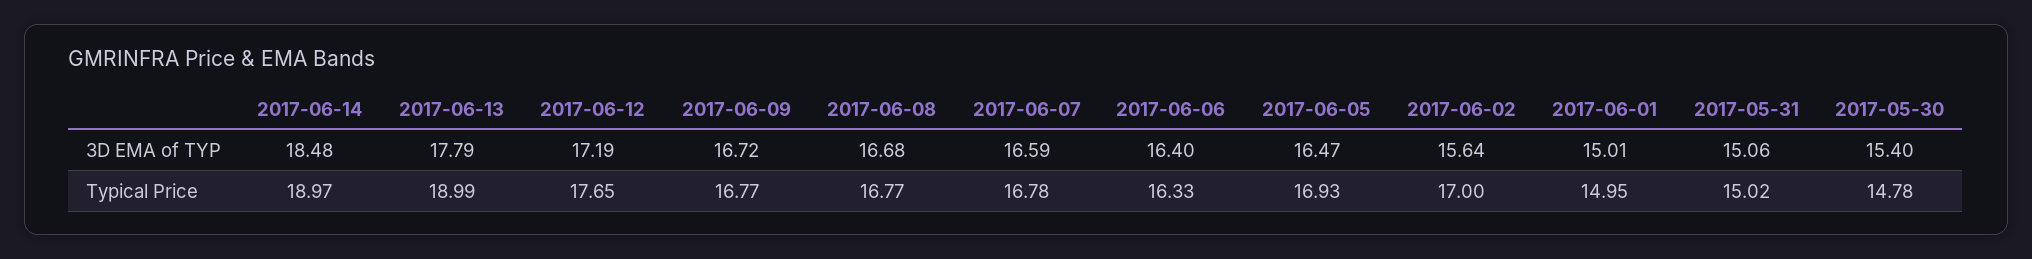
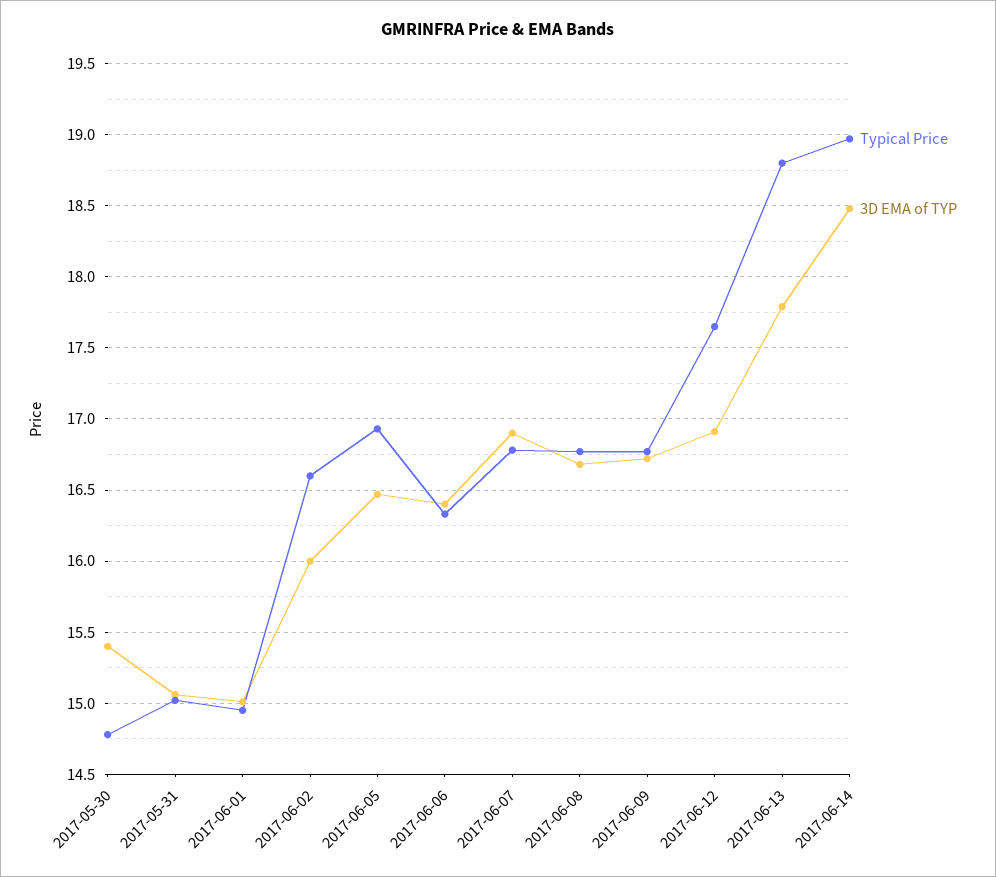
3D EMA of TYP, 2017-06-12: 17.19 -> 16.9
3D EMA of TYP, 2017-06-07: 16.59 -> 16.9
3D EMA of TYP, 2017-06-02: 15.64 -> 16
Typical Price, 2017-06-13: 18.99 -> 18.8
Typical Price, 2017-06-02: 17 -> 16.6

